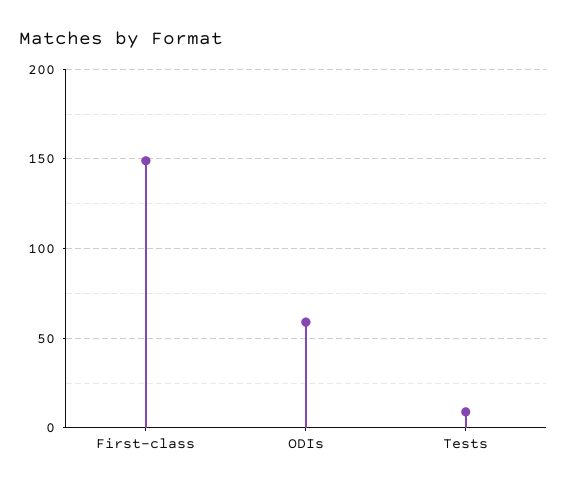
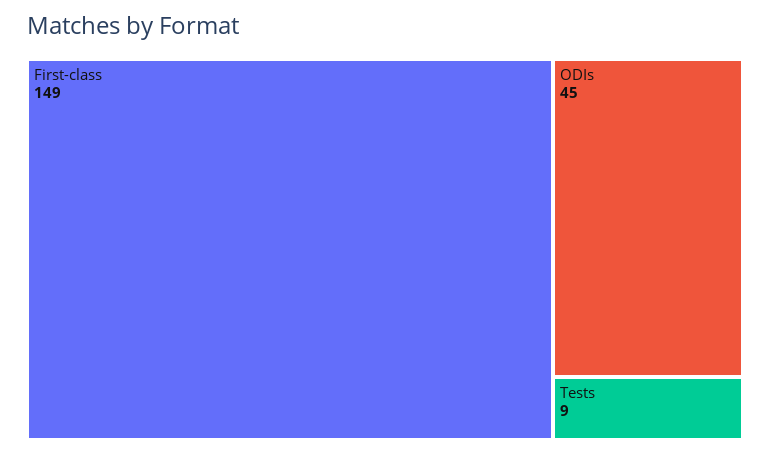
ODIs: 60 -> 45

